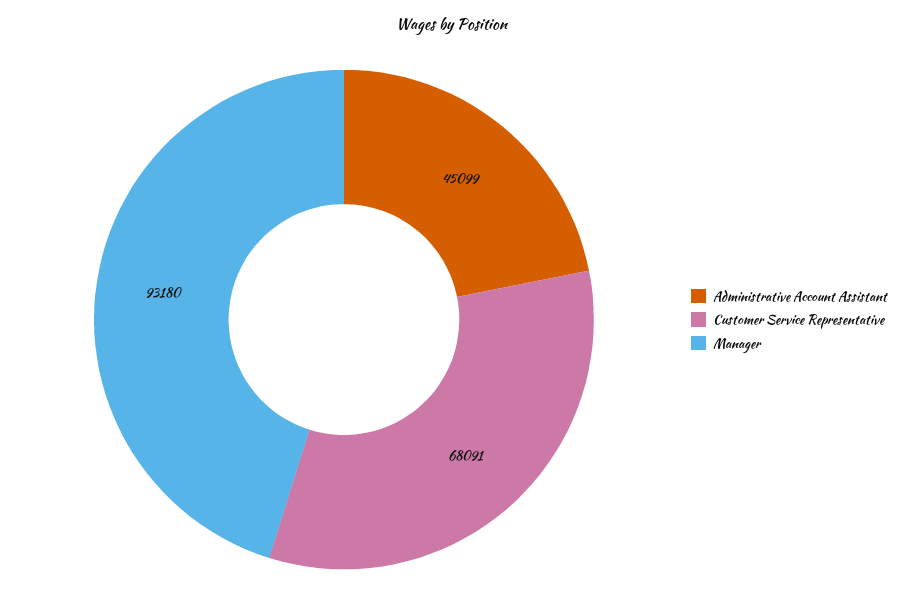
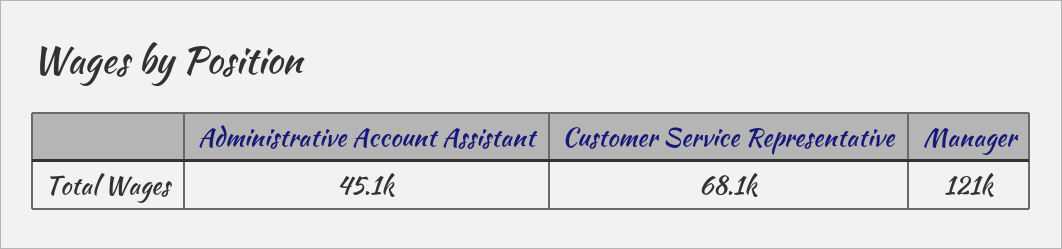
Manager: 93180 -> 121000

